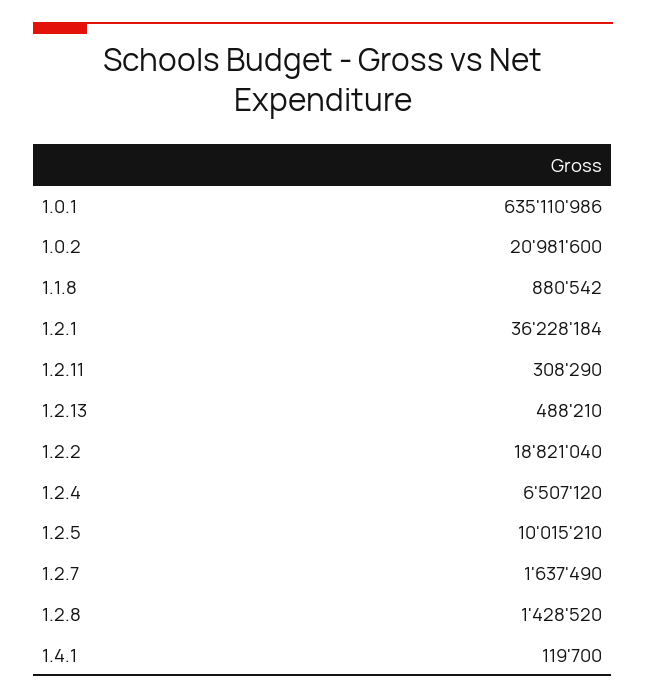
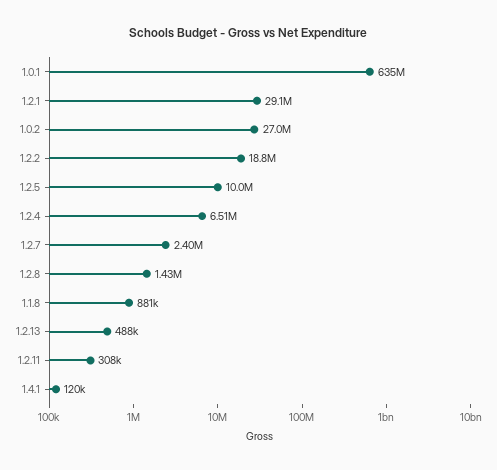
1.0.2: 20981600 -> 27000000
1.2.1: 36228184 -> 29100000
1.2.7: 1637490 -> 2400000

